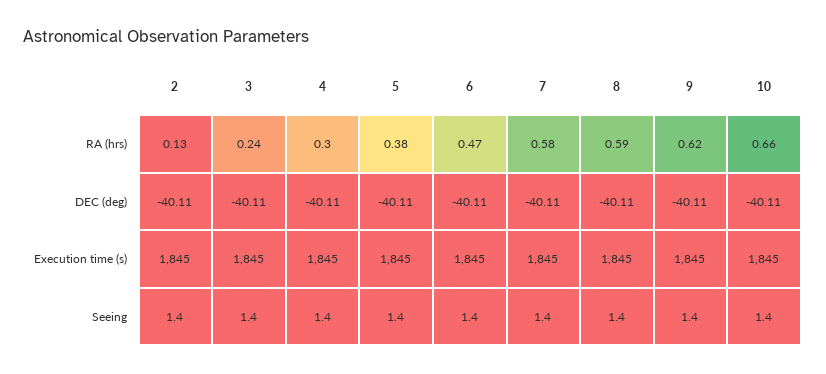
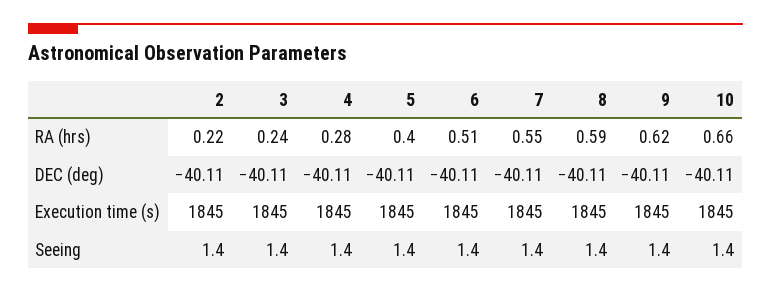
2, RA (hrs): 0.13 -> 0.22
4, RA (hrs): 0.3 -> 0.28
5, RA (hrs): 0.38 -> 0.4
6, RA (hrs): 0.47 -> 0.51
7, RA (hrs): 0.58 -> 0.55

